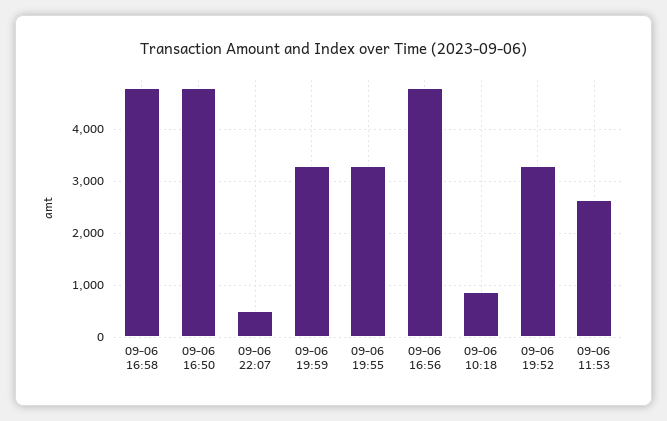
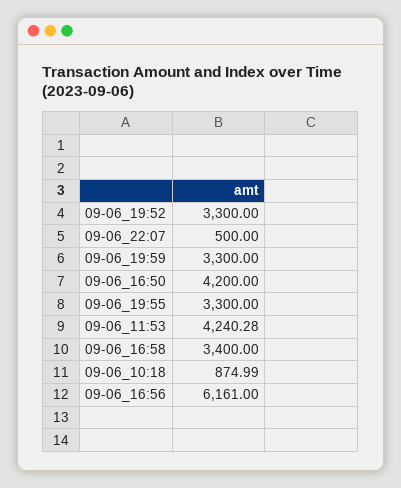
09-06 16:58: 4800 -> 3400
09-06 16:50: 4800 -> 4200
09-06 16:56: 4800 -> 6161
09-06 11:53: 2600 -> 4240.28

